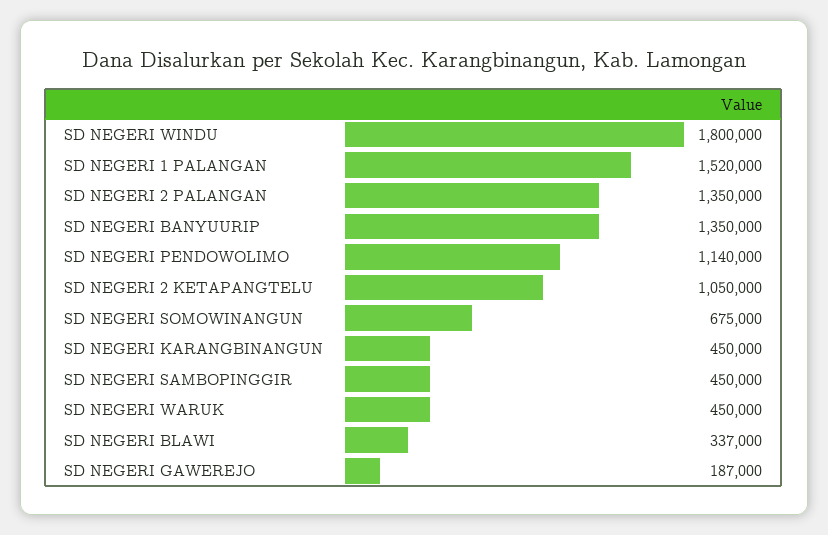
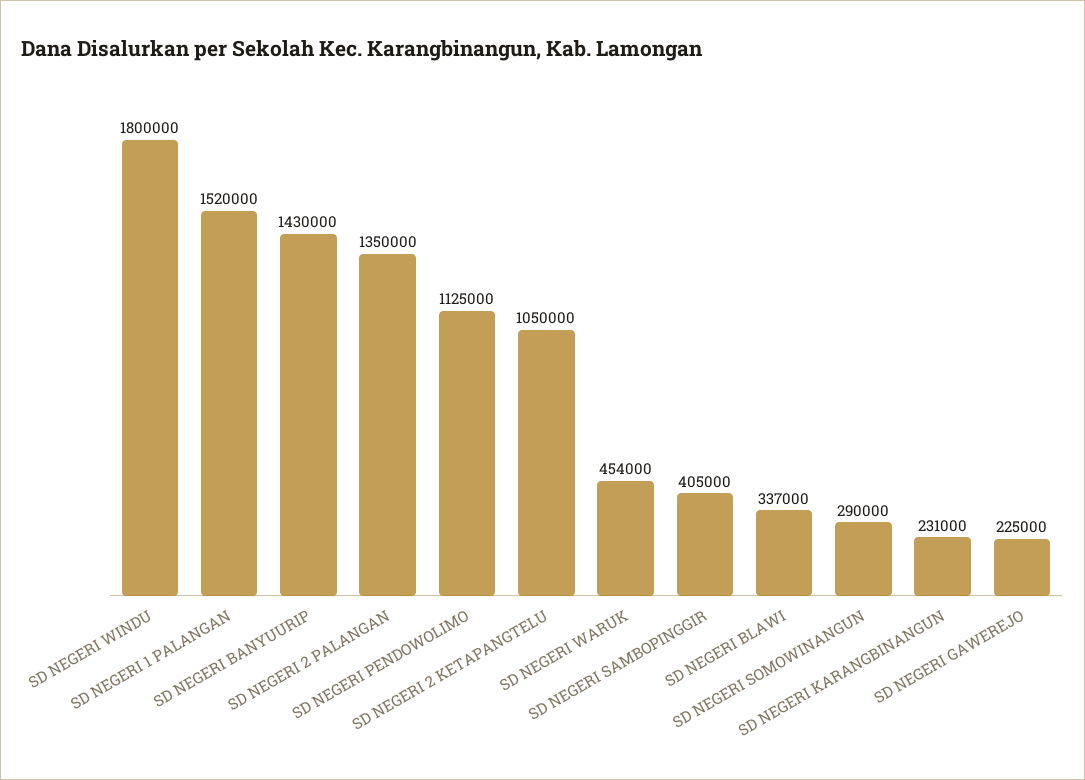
SD NEGERI BANYUURIP: 1350000 -> 1430000
SD NEGERI PENDOWOLIMO: 1140000 -> 1125000
SD NEGERI SOMOWINANGUN: 675000 -> 290000
SD NEGERI KARANGBINANGUN: 450000 -> 231000
SD NEGERI SAMBOPINGGIR: 450000 -> 405000
SD NEGERI WARUK: 450000 -> 454000
SD NEGERI GAWEREJO: 187000 -> 225000

